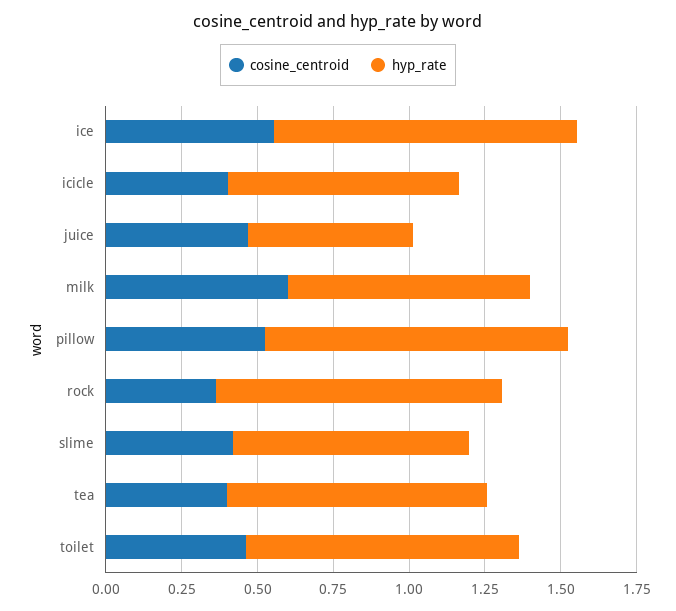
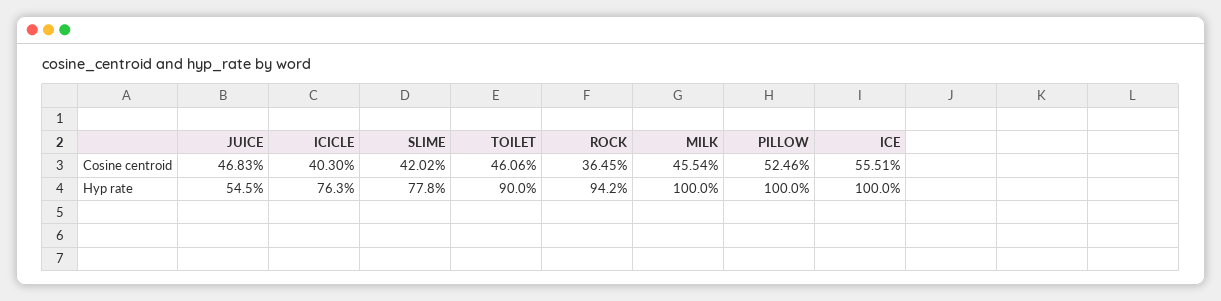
cosine_centroid, milk: 0.6 -> 0.4554
hyp_rate, milk: 0.8 -> 1
cosine_centroid, tea: 0.4 -> none
hyp_rate, tea: 0.85 -> none

